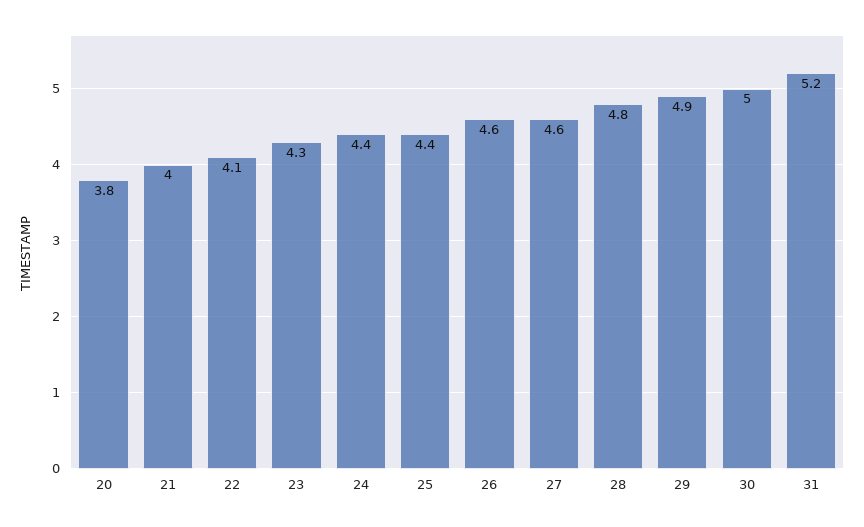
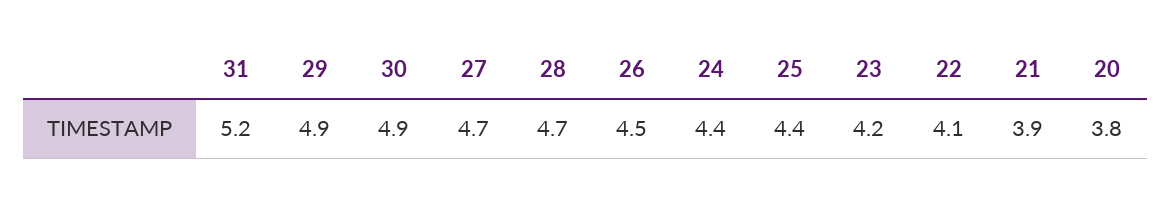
21: 4 -> 3.9
23: 4.3 -> 4.2
26: 4.6 -> 4.5
27: 4.6 -> 4.7
28: 4.8 -> 4.7
30: 5 -> 4.9

